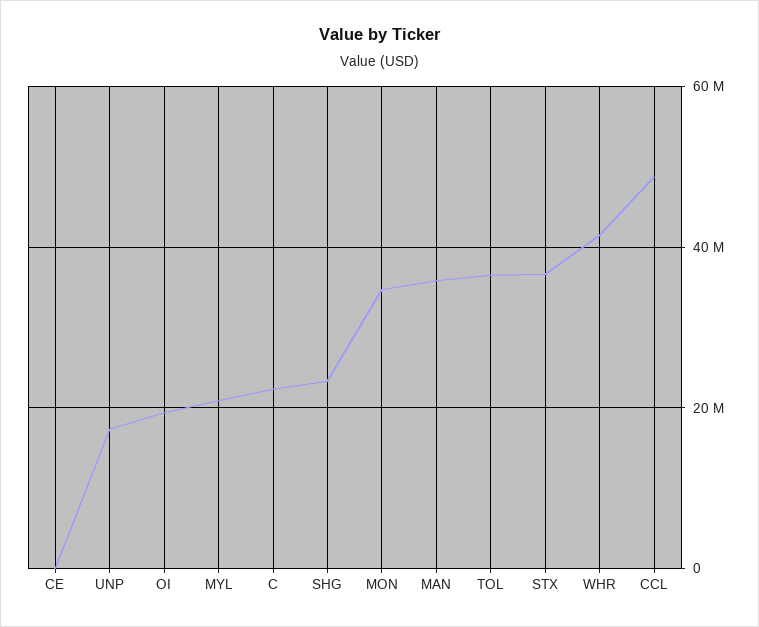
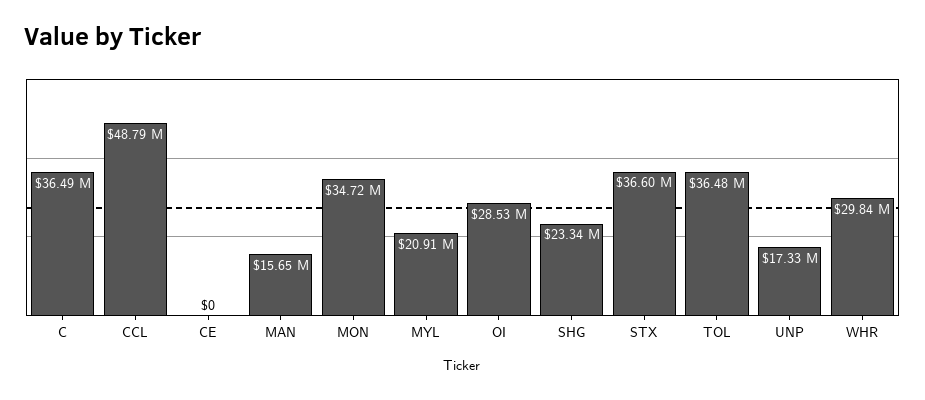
OI: 20000000 -> 28530000
C: 22000000 -> 36490000
MAN: 36000000 -> 15650000
WHR: 42000000 -> 29840000

